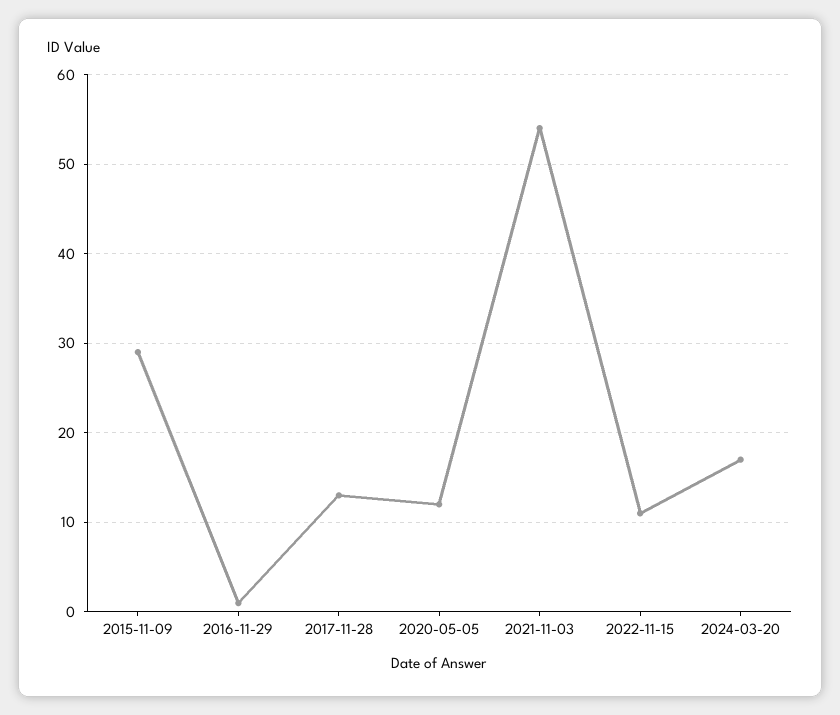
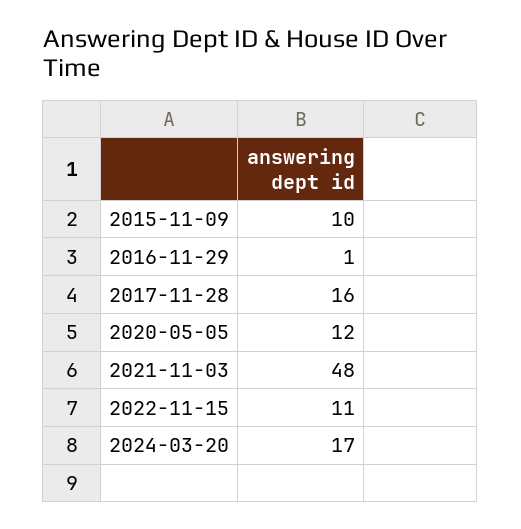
2015-11-09: 29 -> 10
2017-11-28: 13 -> 16
2021-11-03: 54 -> 48

